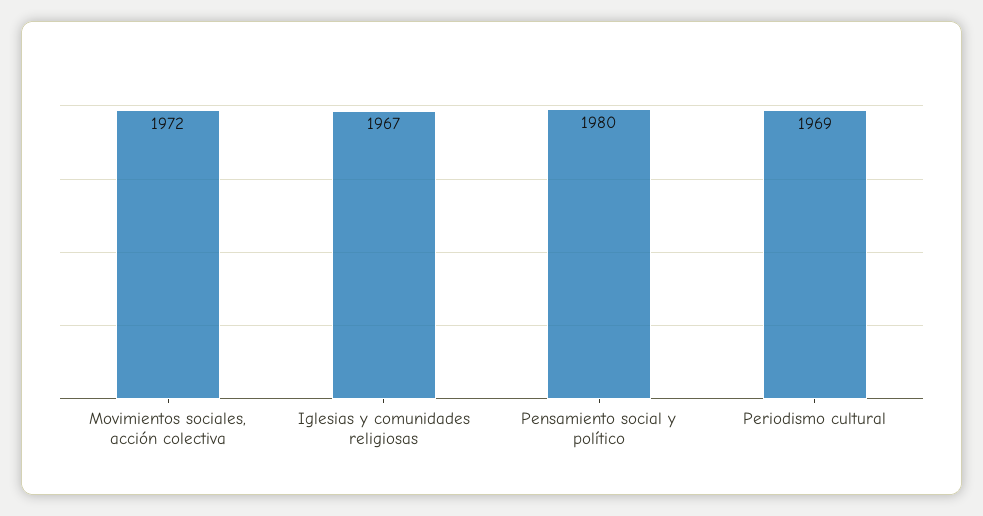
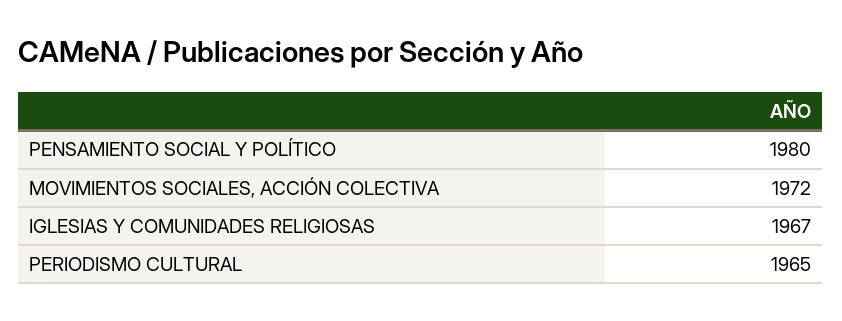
Periodismo cultural: 1969 -> 1965

